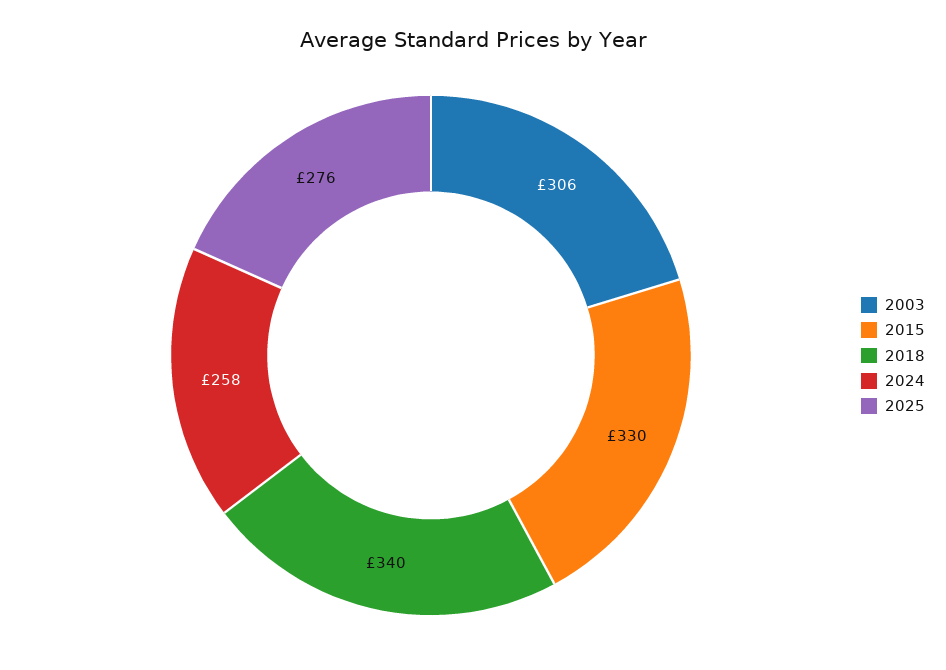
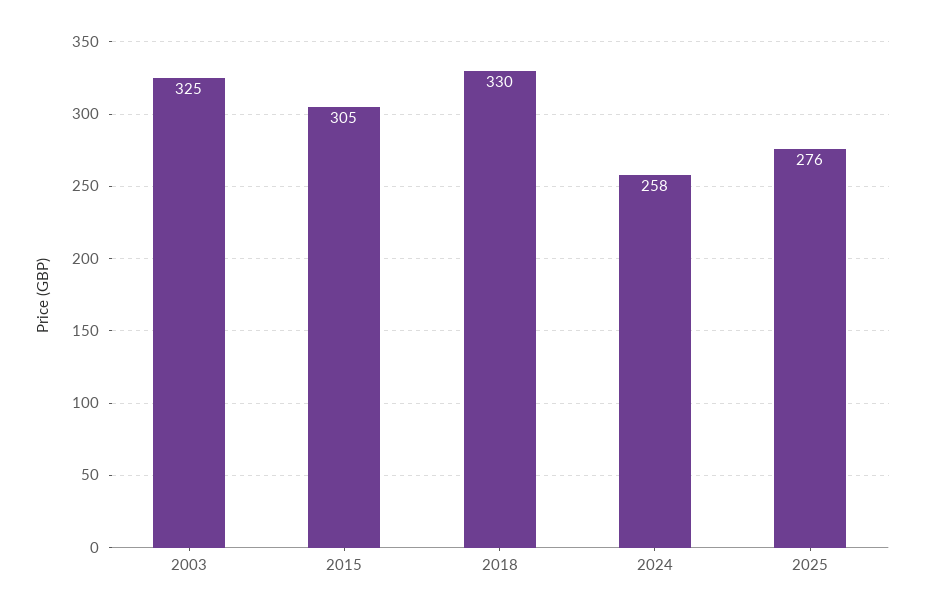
2003: 306 -> 325
2015: 330 -> 305
2018: 340 -> 330

